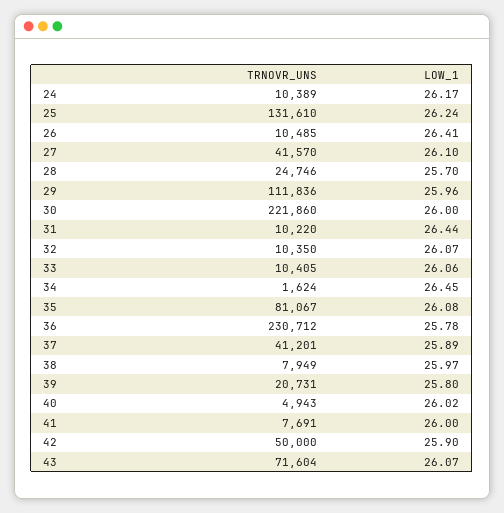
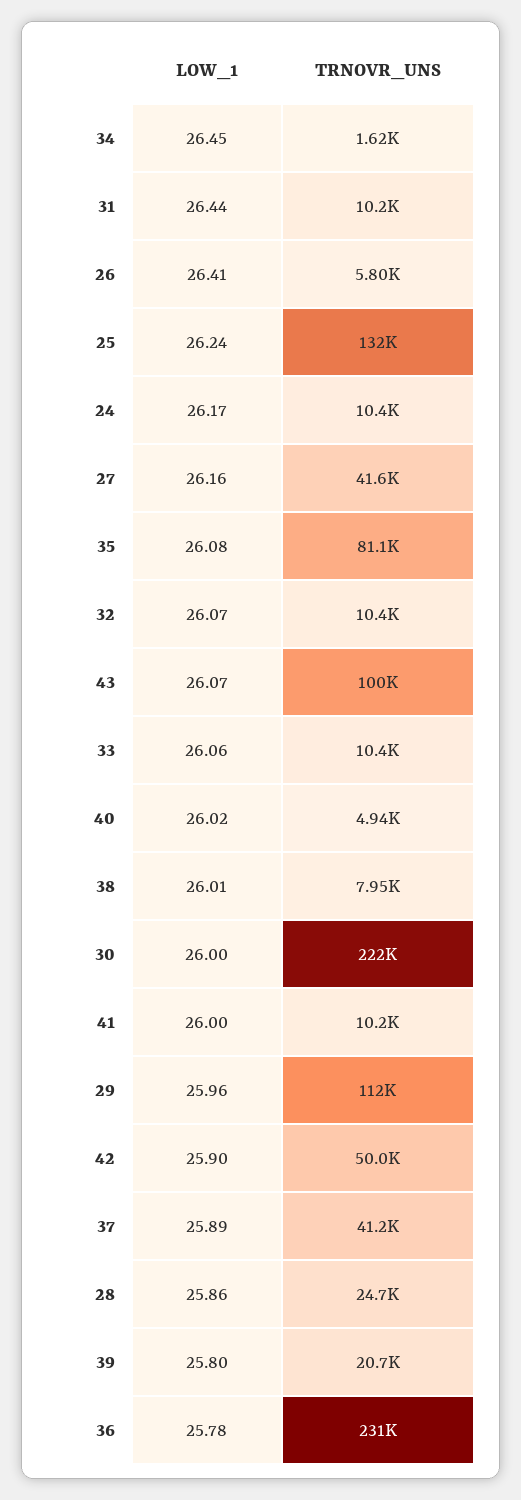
TRNOVR_UNS, 26: 10485 -> 5800
LOW_1, 27: 26.1 -> 26.16
LOW_1, 28: 25.7 -> 25.86
LOW_1, 38: 25.97 -> 26.01
TRNOVR_UNS, 41: 7691 -> 10200
TRNOVR_UNS, 43: 71604 -> 100000

